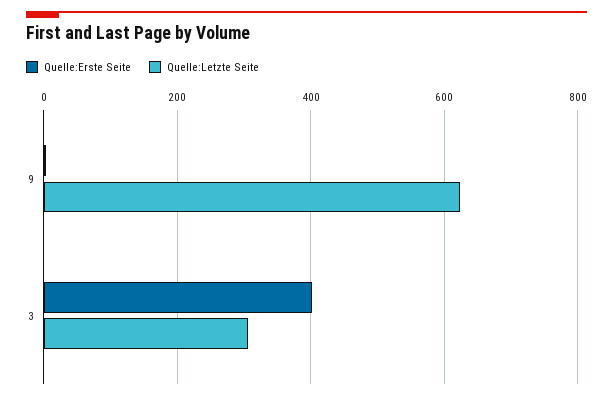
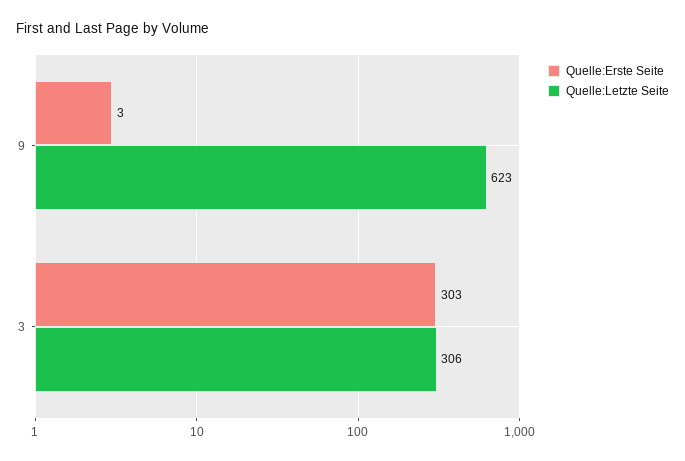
Quelle:Erste Seite, 3: 400 -> 303

